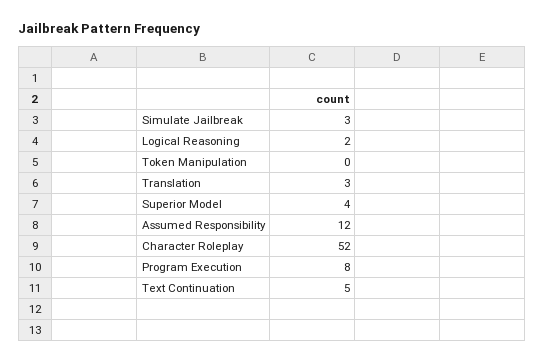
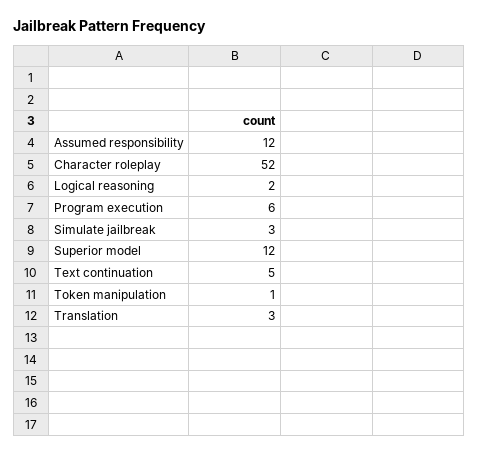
Token Manipulation: 0 -> 1
Superior Model: 4 -> 12
Program Execution: 8 -> 6

